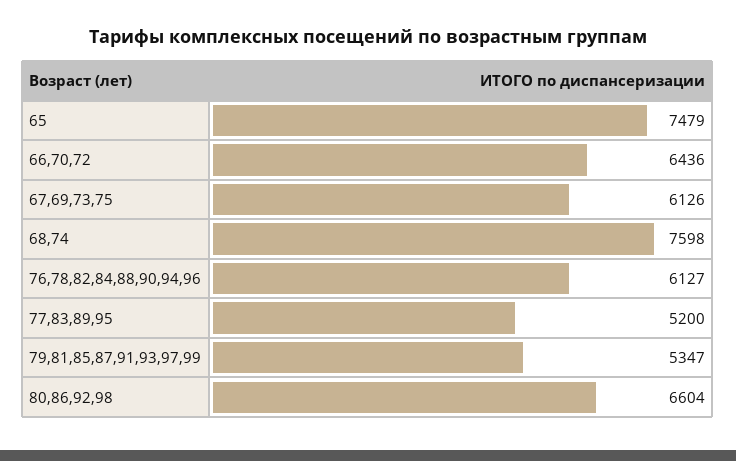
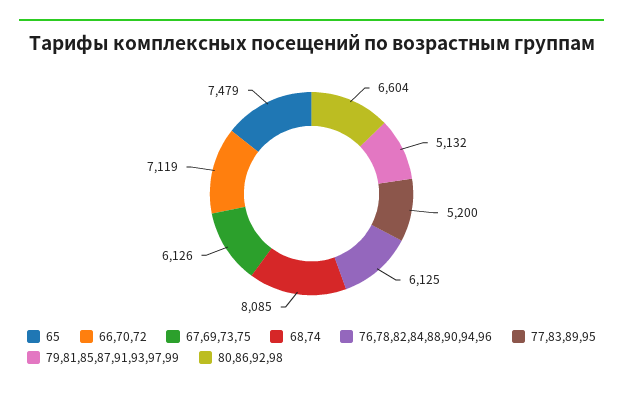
66,70,72: 6436 -> 7119
68,74: 7598 -> 8085
76,78,82,84,88,90,94,96: 6127 -> 6125
79,81,85,87,91,93,97,99: 5347 -> 5132

